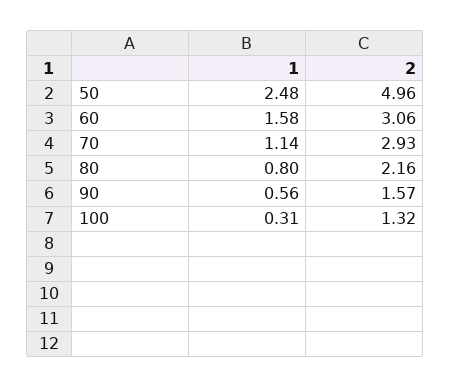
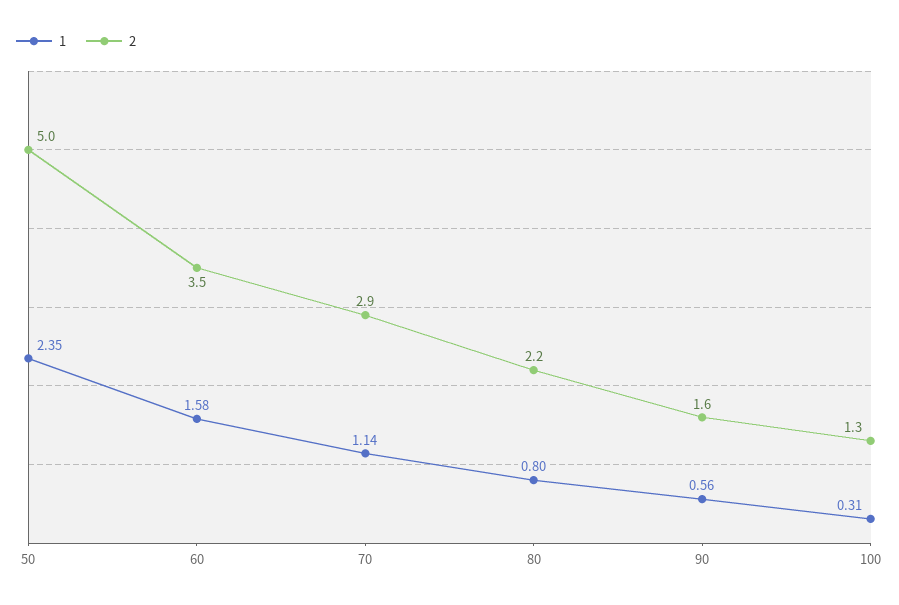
1, 50: 2.48 -> 2.35
2, 60: 3.06 -> 3.5

